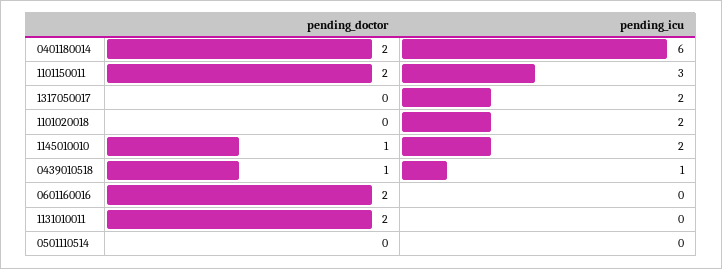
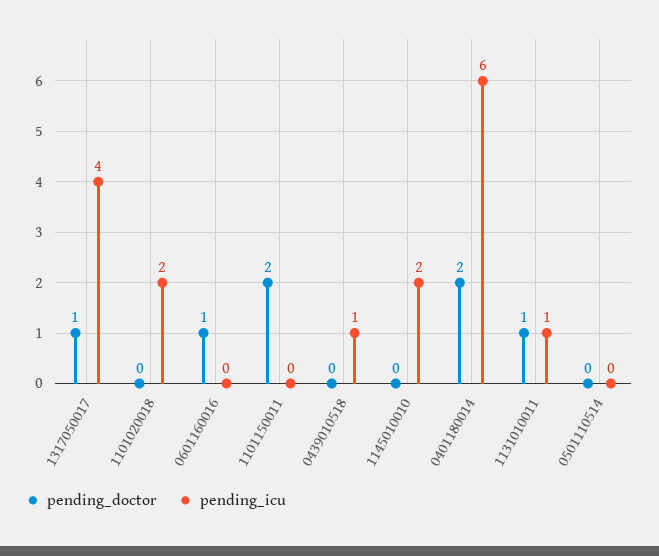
pending_icu, 1101150011: 3 -> 0
pending_doctor, 1317050017: 0 -> 1
pending_icu, 1317050017: 2 -> 4
pending_doctor, 1145010010: 1 -> 0
pending_doctor, 0439010518: 1 -> 0
pending_doctor, 0601160016: 2 -> 1
pending_doctor, 1131010011: 2 -> 1
pending_icu, 1131010011: 0 -> 1

